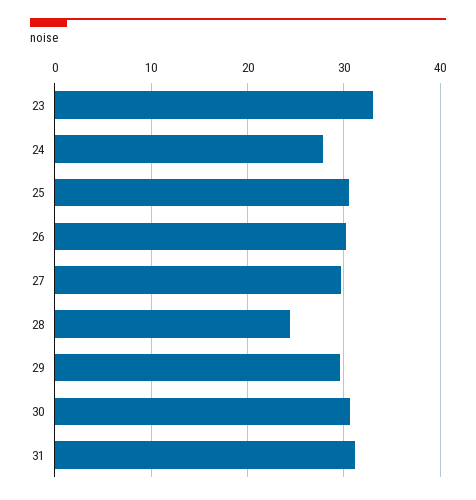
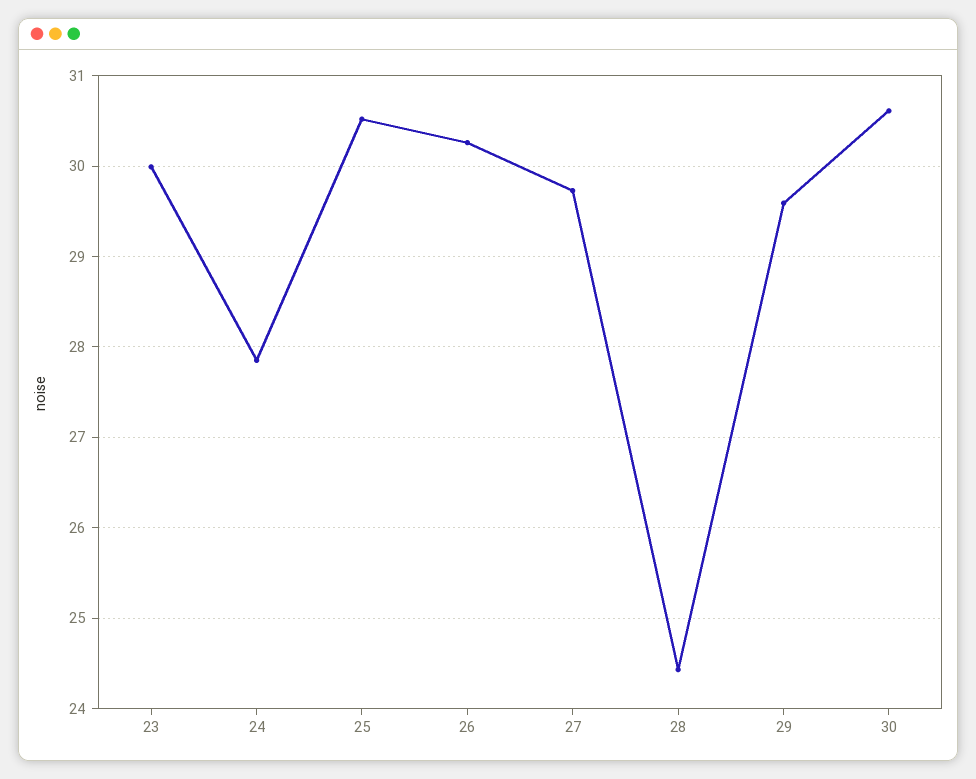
23: 33 -> 30
31: 31 -> none

